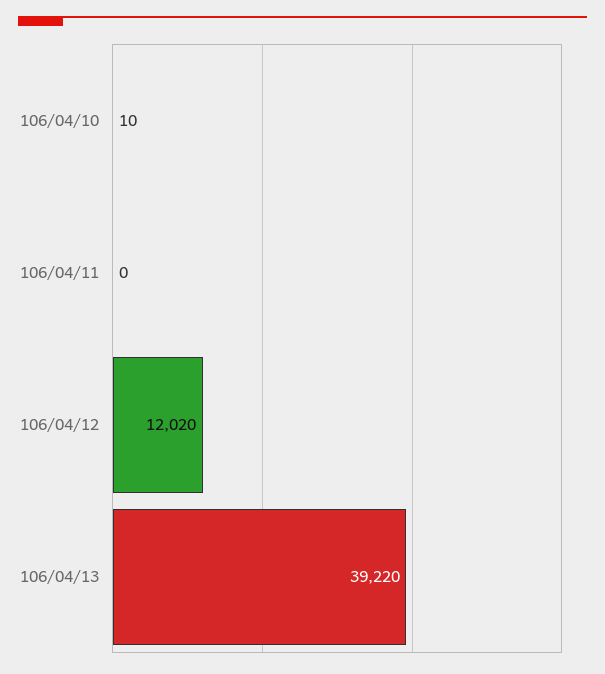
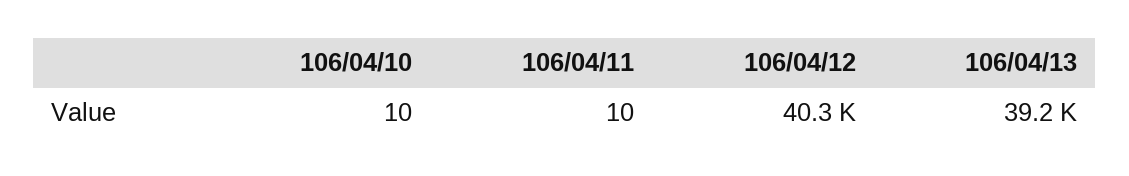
106/04/11: 0 -> 10
106/04/12: 12020 -> 40300

